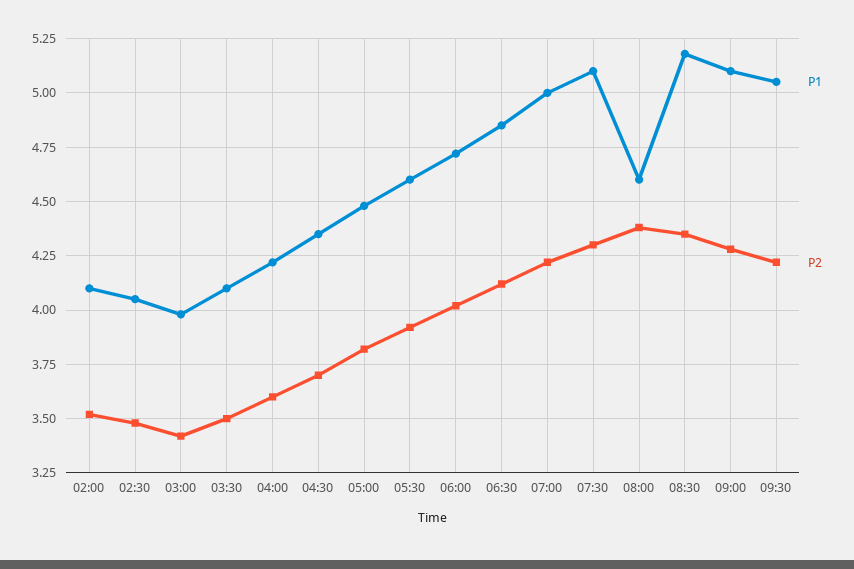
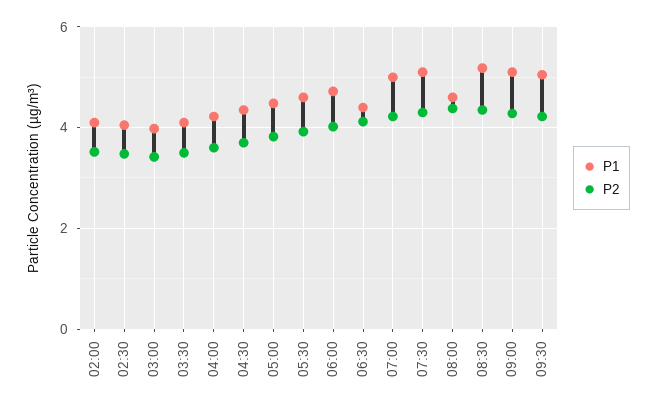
P1, 06:30: 4.85 -> 4.4

